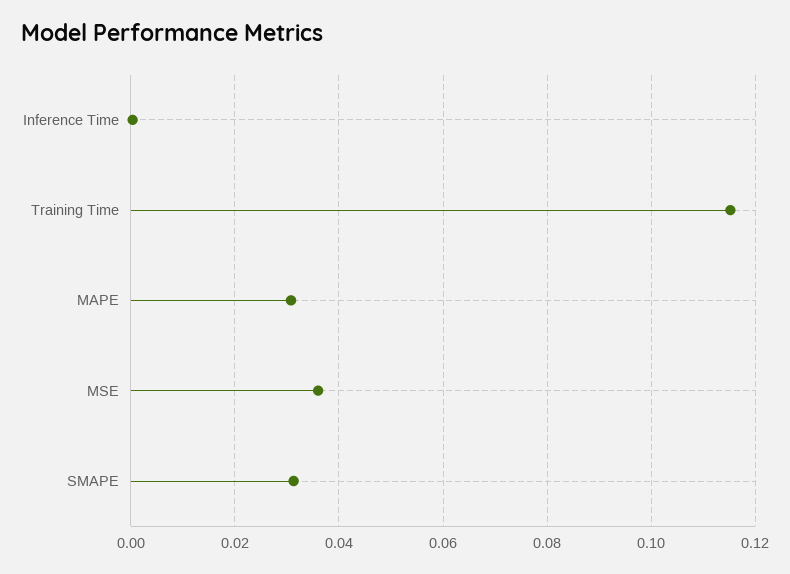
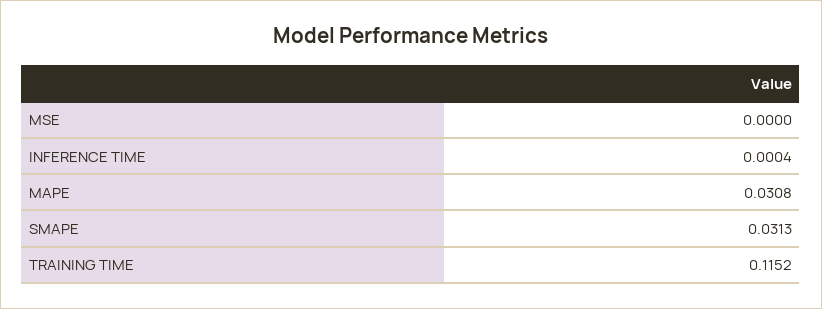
MSE: 0.036 -> 0

